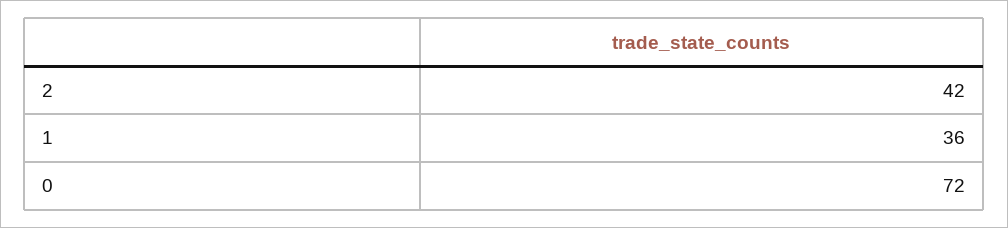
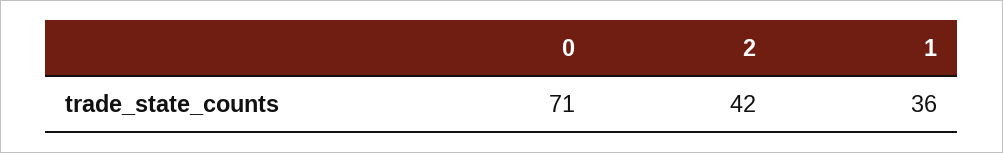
0: 72 -> 71

